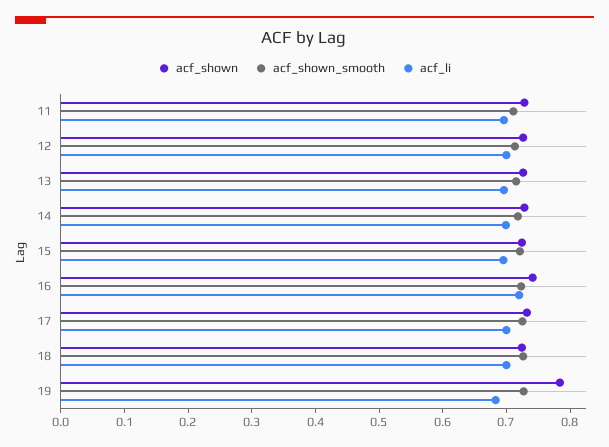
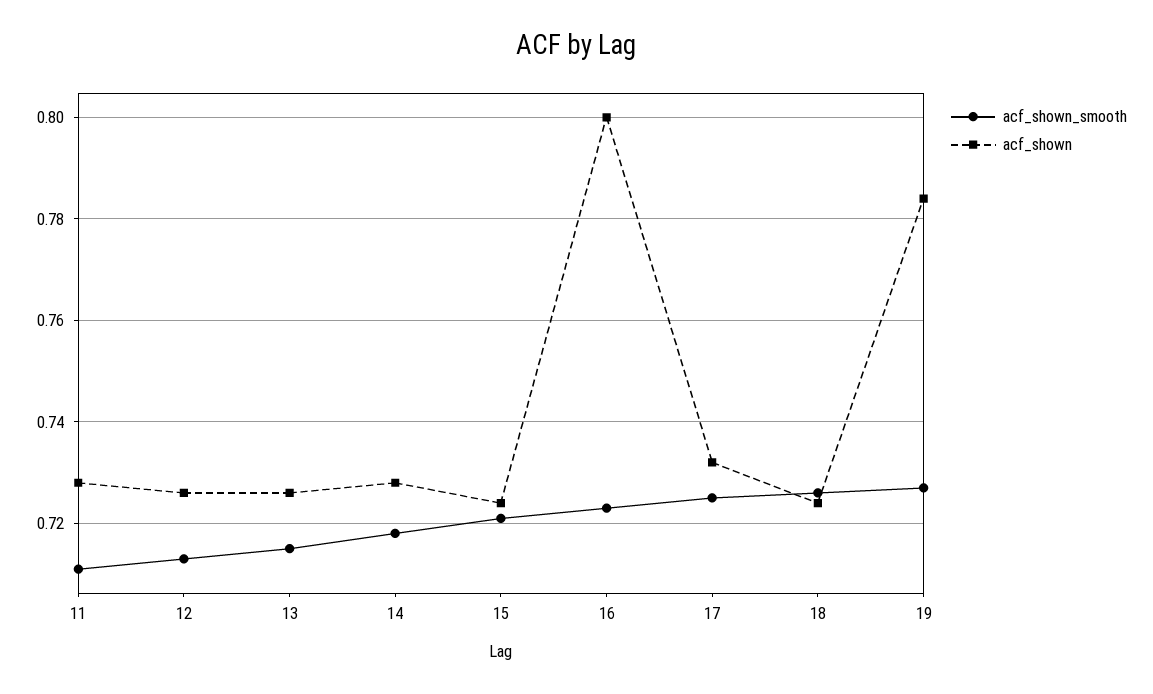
acf_li, 11: 0.7 -> none
acf_li, 12: 0.7 -> none
acf_li, 13: 0.7 -> none
acf_li, 14: 0.7 -> none
acf_li, 15: 0.7 -> none
acf_shown, 16: 0.74 -> 0.8
acf_li, 16: 0.72 -> none
acf_li, 17: 0.7 -> none
acf_li, 18: 0.7 -> none
acf_li, 19: 0.68 -> none

